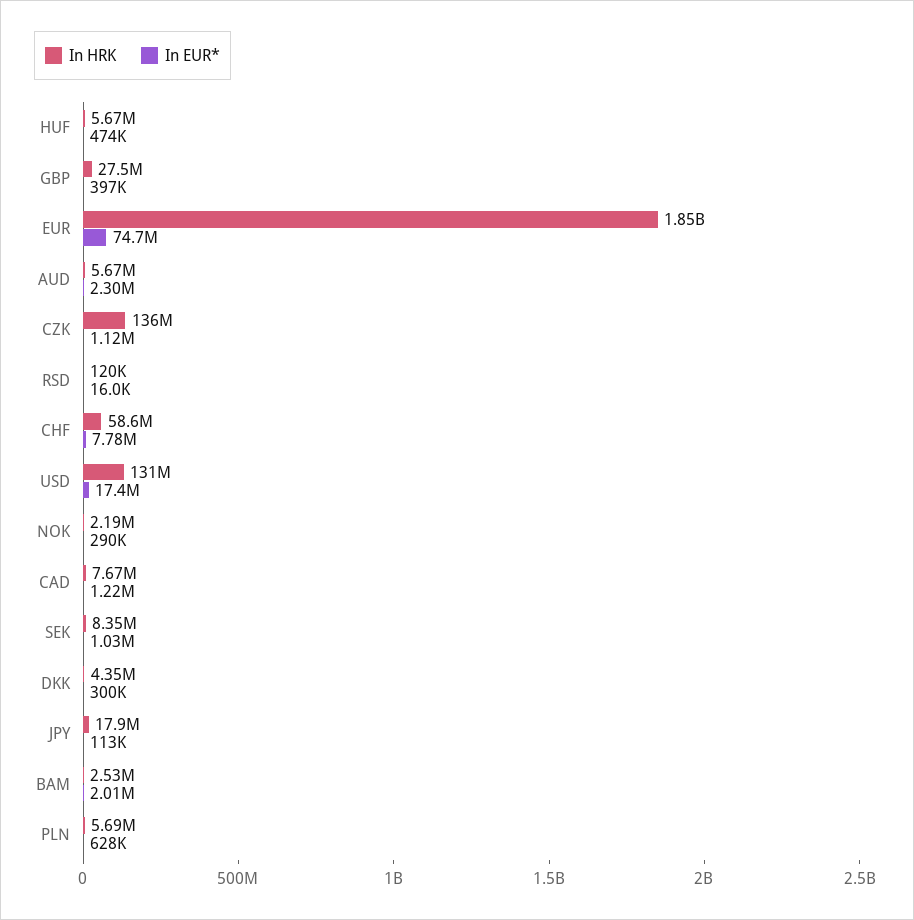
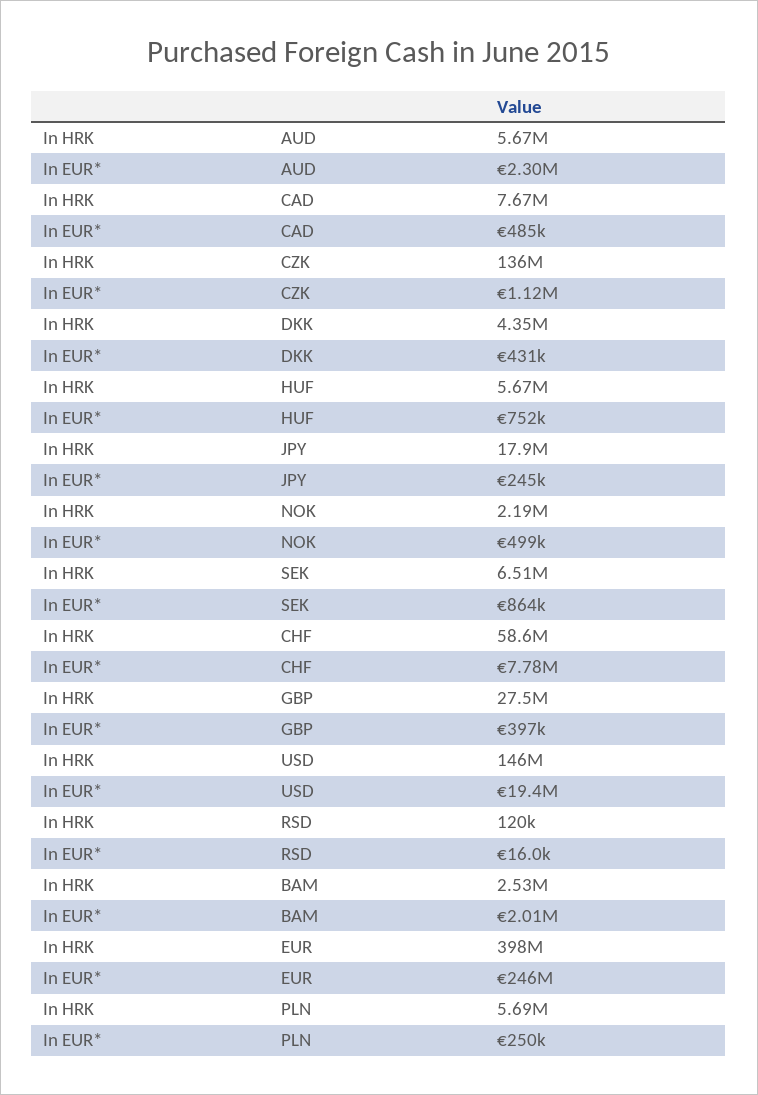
In EUR*, HUF: 474000 -> 752000
In HRK, EUR: 1850000000 -> 398000000
In EUR*, EUR: 74700000 -> 246000000
In HRK, USD: 131000000 -> 146000000
In EUR*, USD: 17400000 -> 19400000
In EUR*, NOK: 290000 -> 499000
In EUR*, CAD: 1220000 -> 485000
In HRK, SEK: 8350000 -> 6510000
In EUR*, SEK: 1030000 -> 864000
In EUR*, DKK: 300000 -> 431000
In EUR*, JPY: 113000 -> 245000
In EUR*, PLN: 628000 -> 250000

